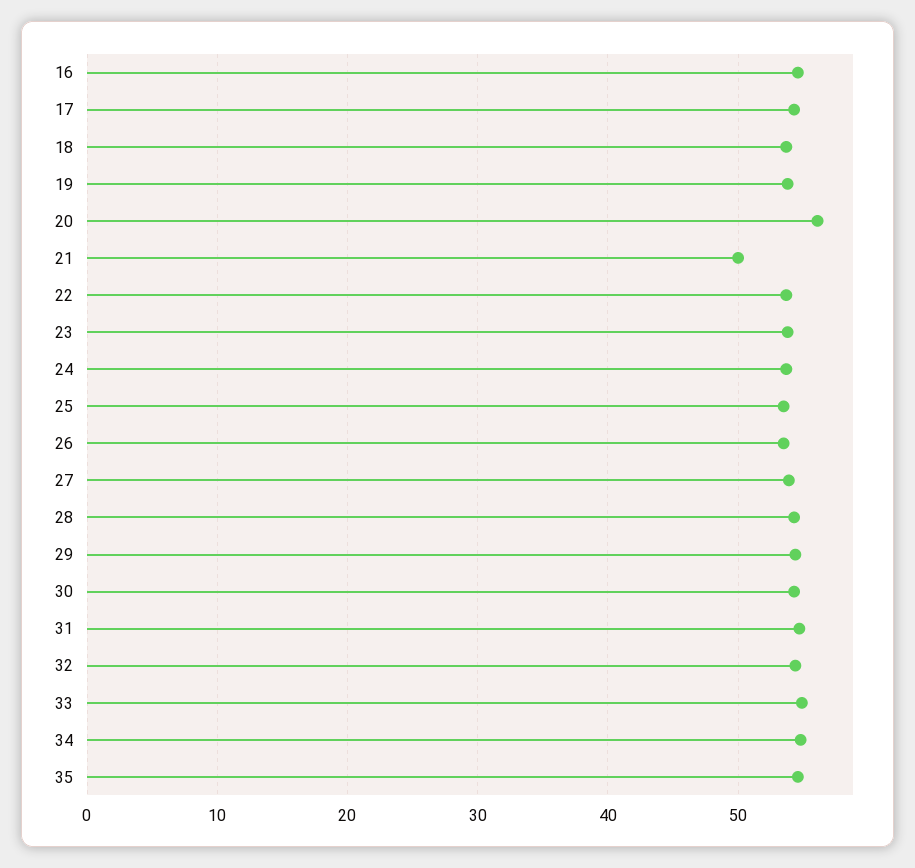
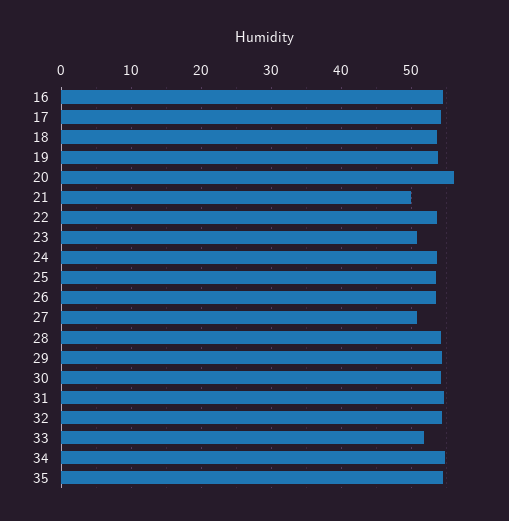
23: 54 -> 51
27: 54 -> 51
33: 55 -> 52

